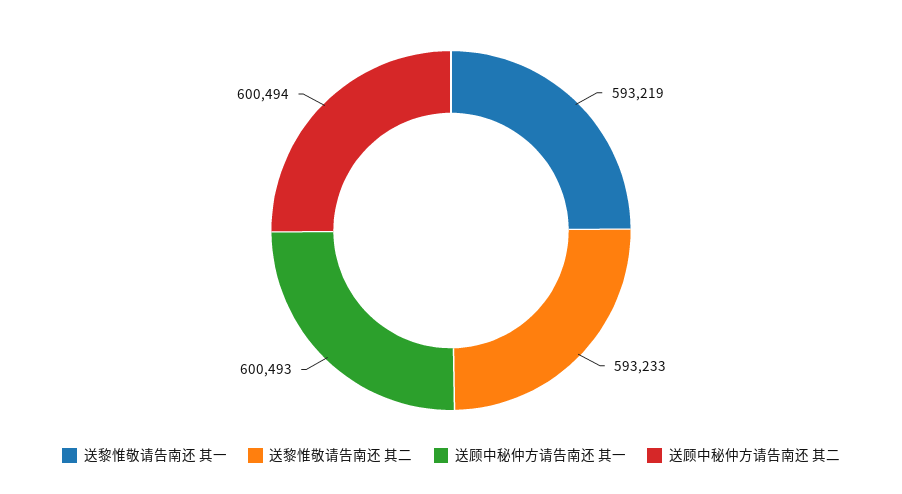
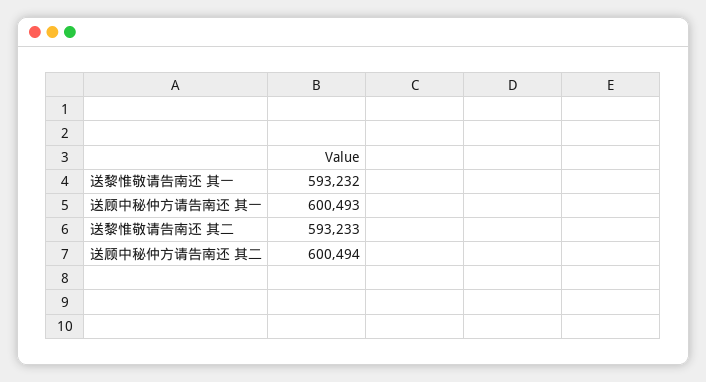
送黎惟敬请告南还 其一: 593219 -> 593232

